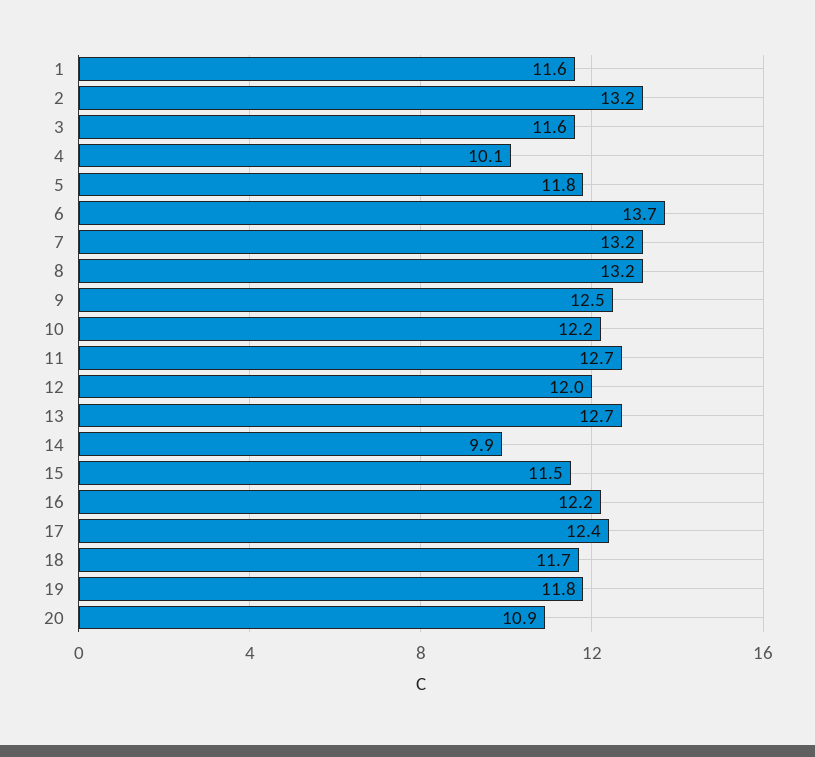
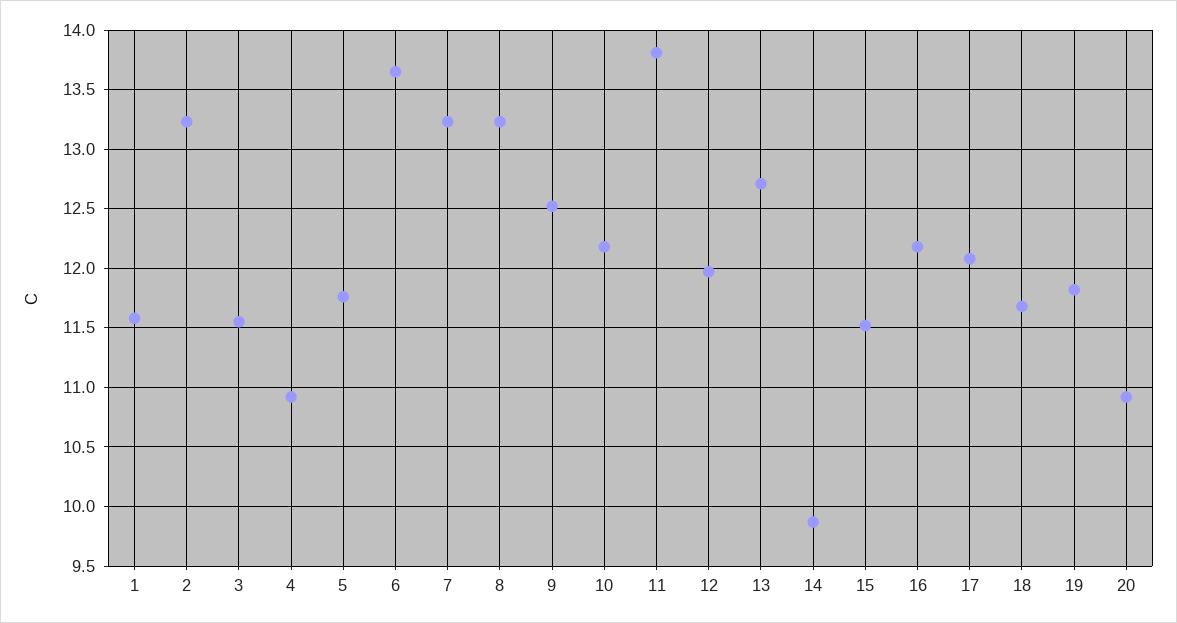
4: 10.1 -> 10.9
11: 12.7 -> 13.8
17: 12.4 -> 12.1

